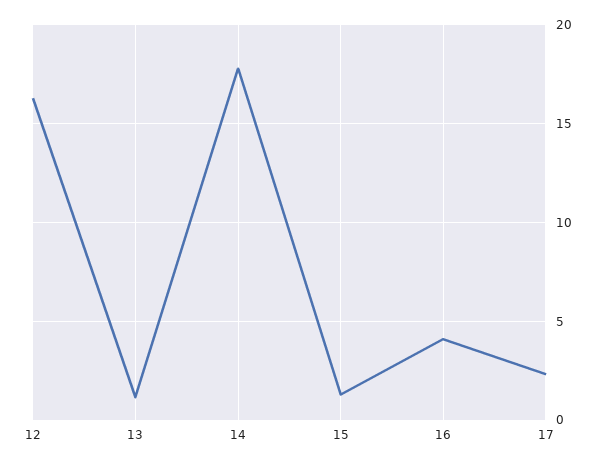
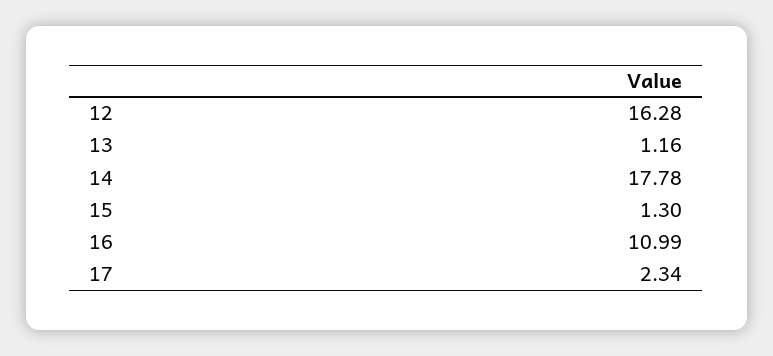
16: 4 -> 10.99

